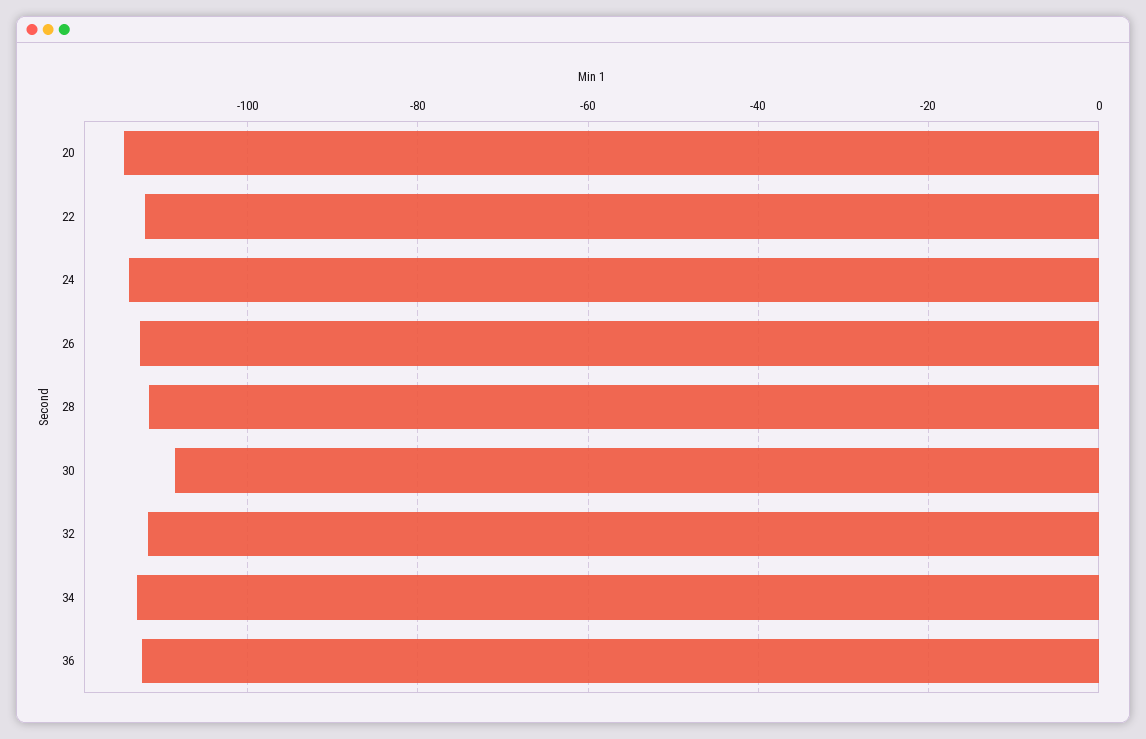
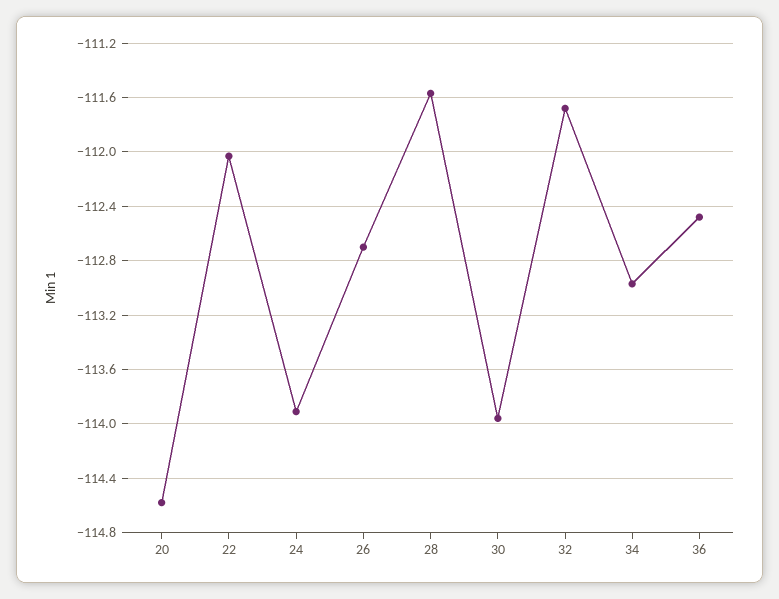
30: -108 -> -113.95

